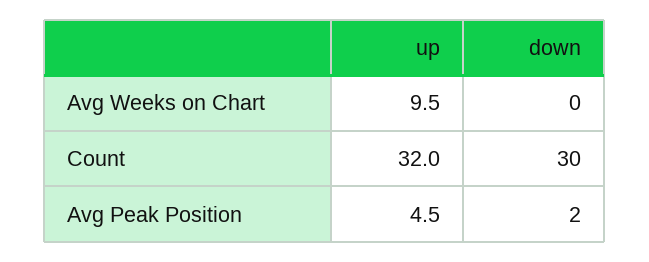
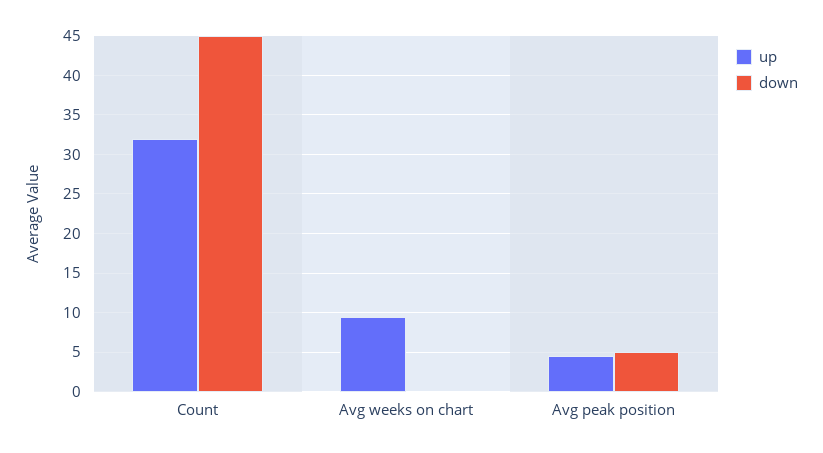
down, Count: 30 -> 45
down, Avg Peak Position: 2 -> 5

